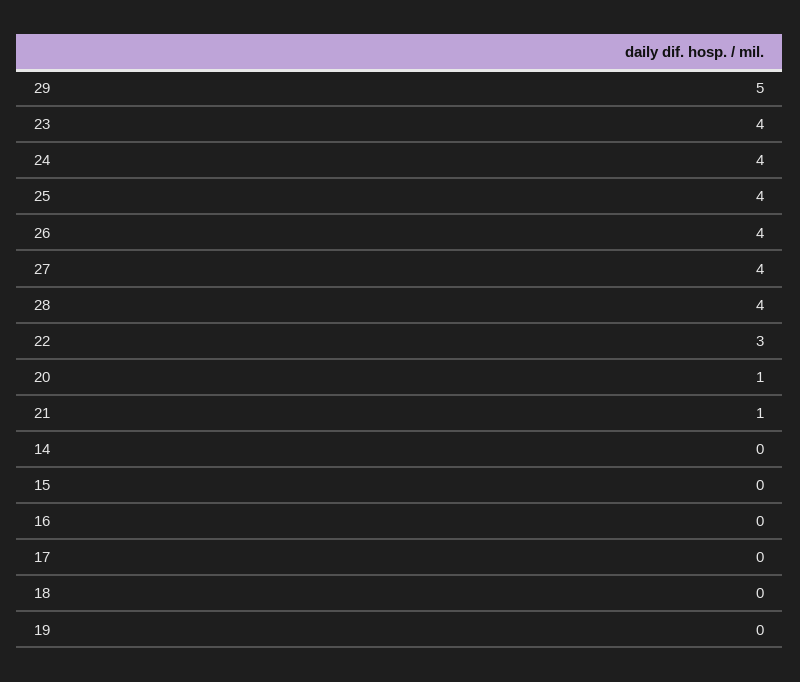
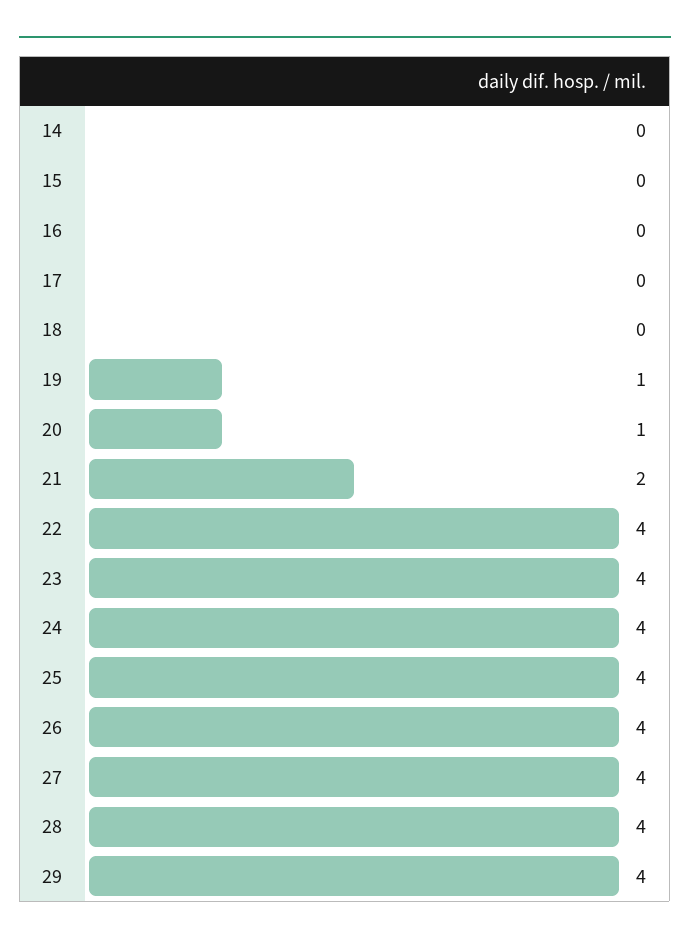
29: 5 -> 4
22: 3 -> 4
21: 1 -> 2
19: 0 -> 1

